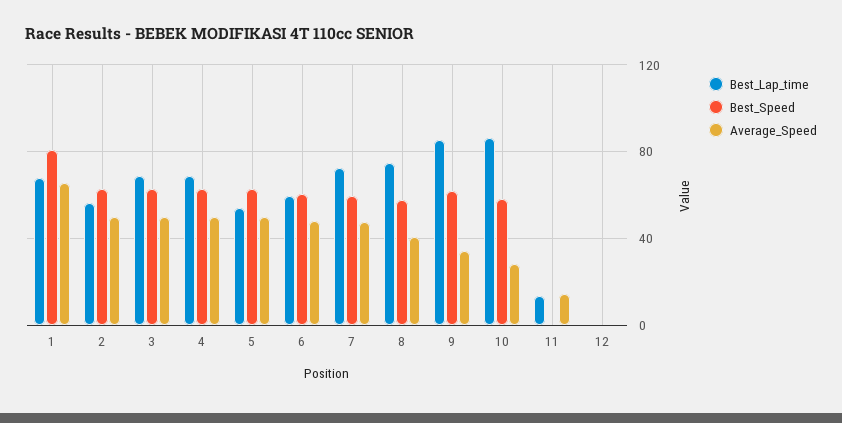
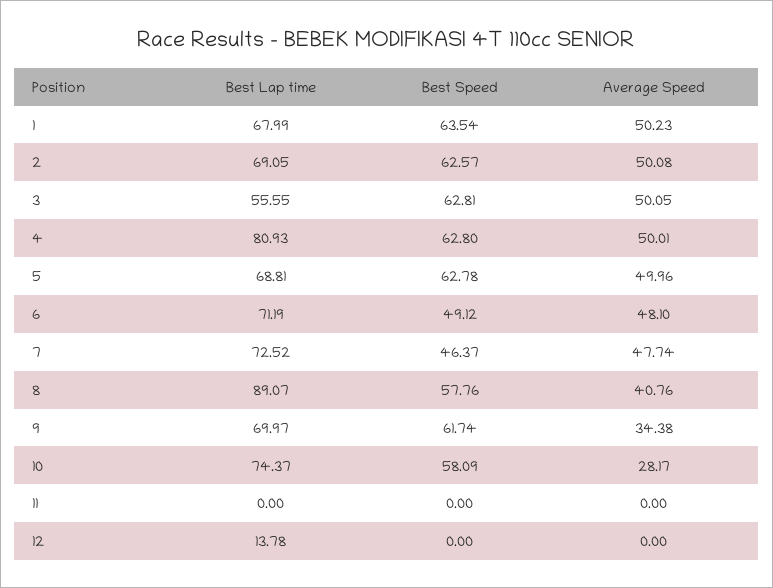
Best_Speed, 1: 80 -> 63.54
Average_Speed, 1: 65 -> 50.23
Best_Lap_time, 2: 55 -> 69.05
Best_Lap_time, 3: 70 -> 55.55
Best_Lap_time, 4: 70 -> 80.93
Best_Lap_time, 5: 55 -> 68.81
Best_Lap_time, 6: 60 -> 71.19
Best_Speed, 6: 60 -> 49.12
Best_Speed, 7: 60 -> 46.37
Best_Lap_time, 8: 75 -> 89.07
Best_Lap_time, 9: 85 -> 69.97
Best_Lap_time, 10: 85 -> 74.37
Best_Lap_time, 11: 15 -> 0
Average_Speed, 11: 15 -> 0
Best_Lap_time, 12: 0 -> 13.78

